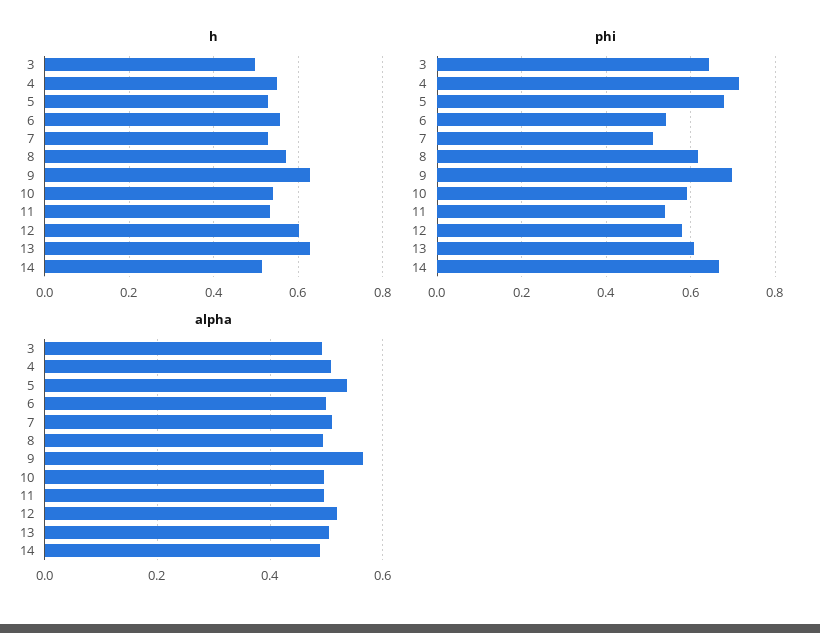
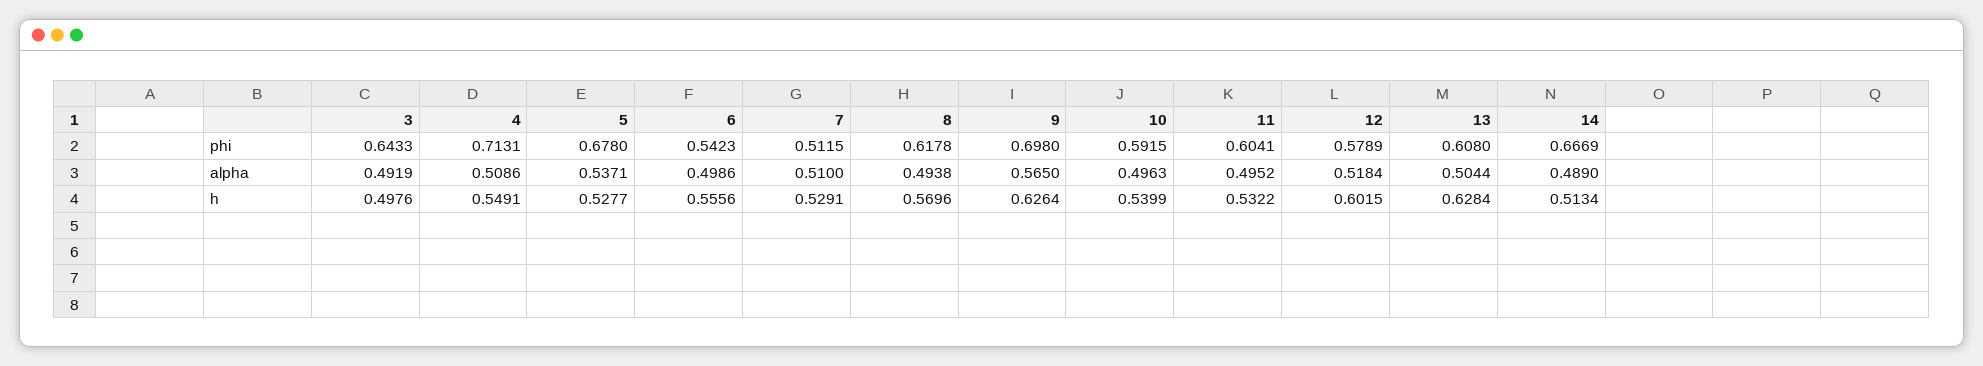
phi, 11: 0.54 -> 0.6041

